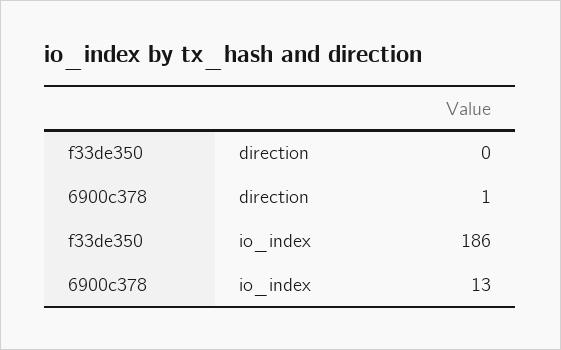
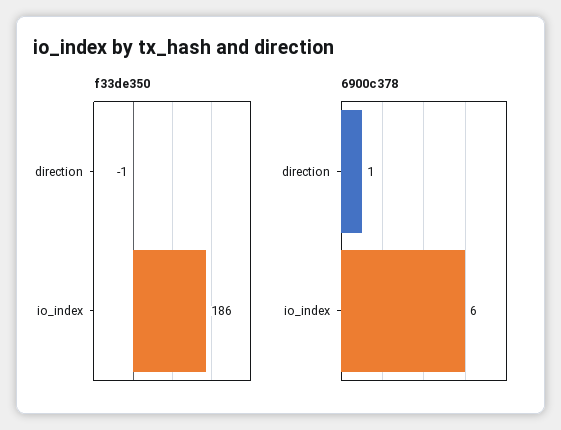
f33de350, direction: 0 -> -1
6900c378, io_index: 13 -> 6

